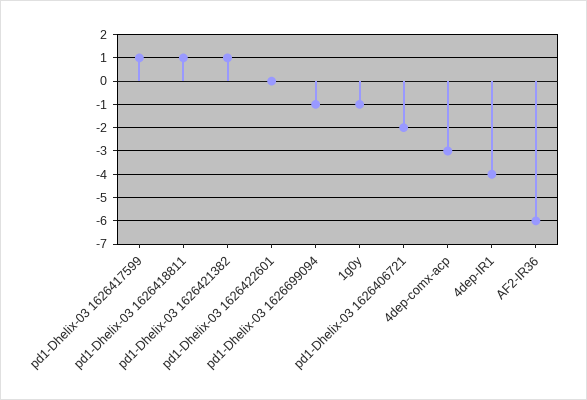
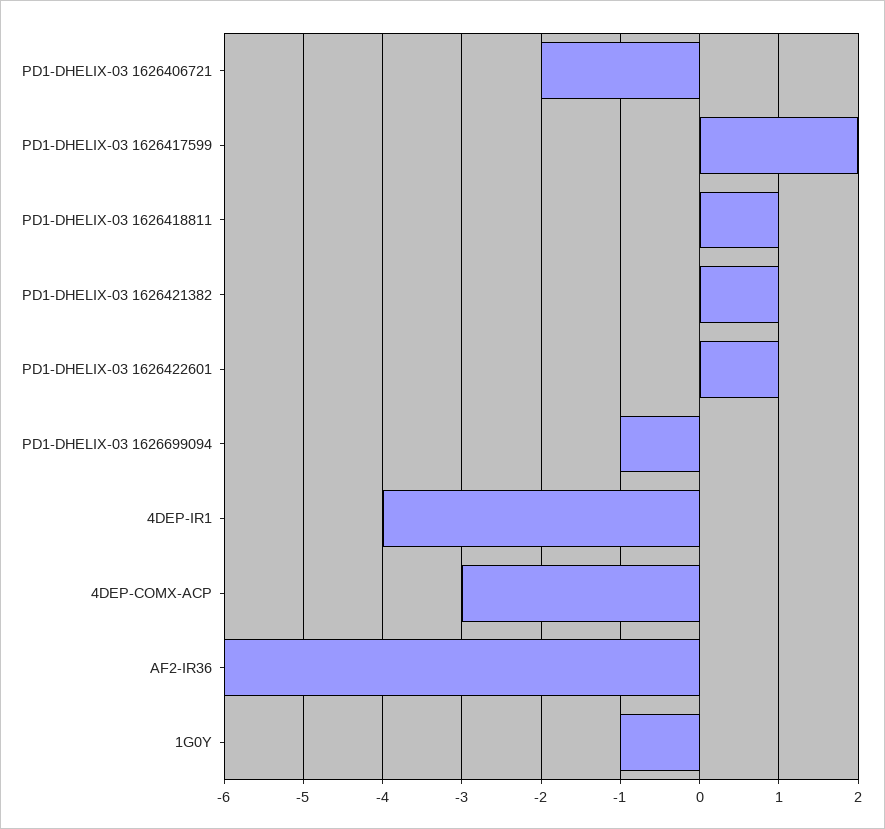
pd1-Dhelix-03 1626417599: 1 -> 2
pd1-Dhelix-03 1626422601: 0 -> 1

